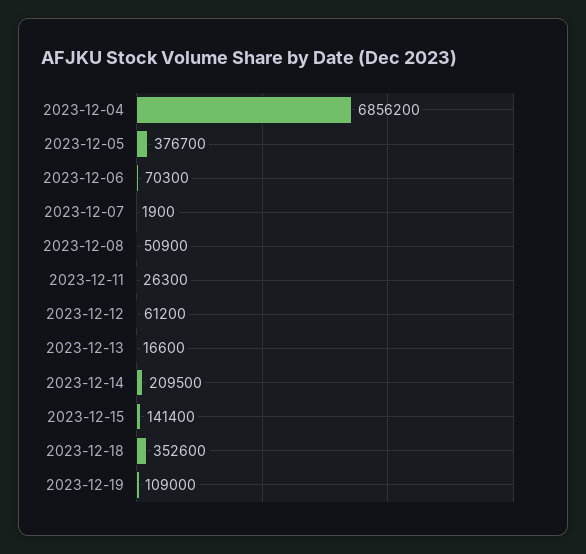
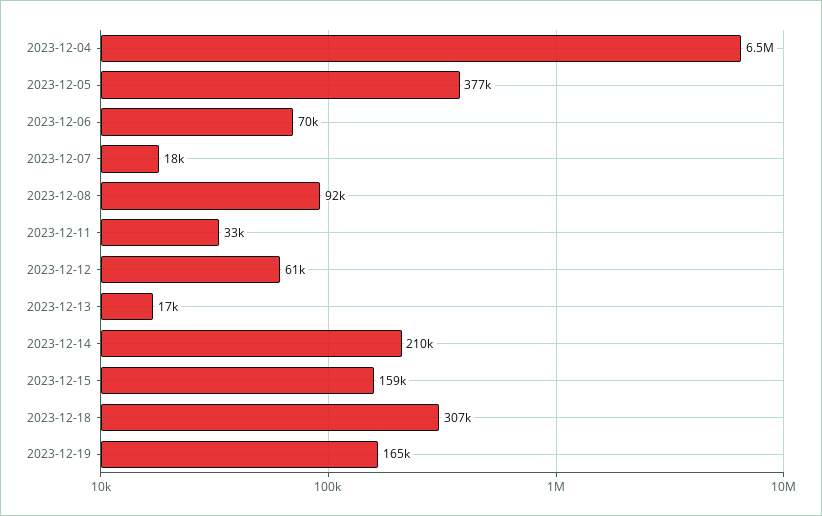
2023-12-04: 6856200 -> 6500000
2023-12-07: 1900 -> 18000
2023-12-08: 50900 -> 92000
2023-12-11: 26300 -> 33000
2023-12-15: 141400 -> 159000
2023-12-18: 352600 -> 307000
2023-12-19: 109000 -> 165000

